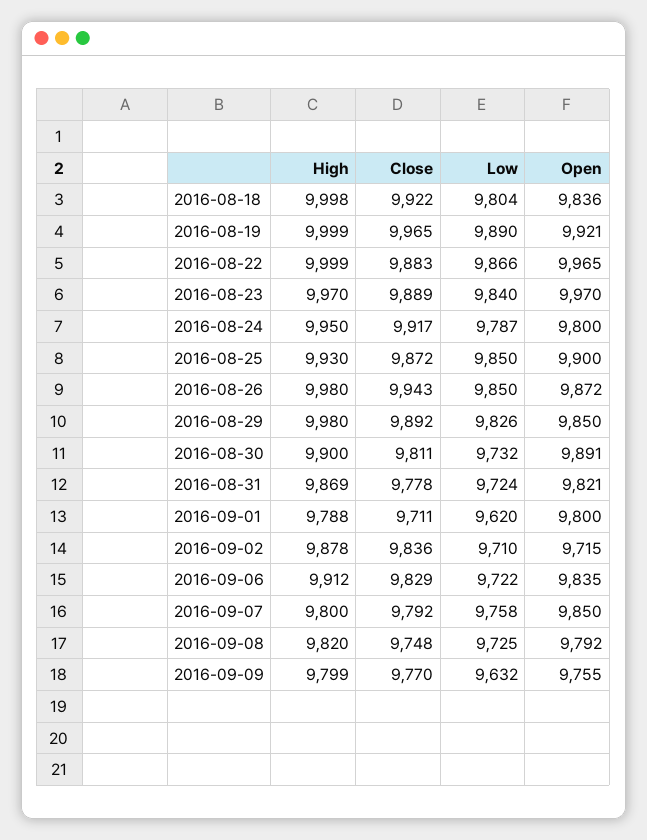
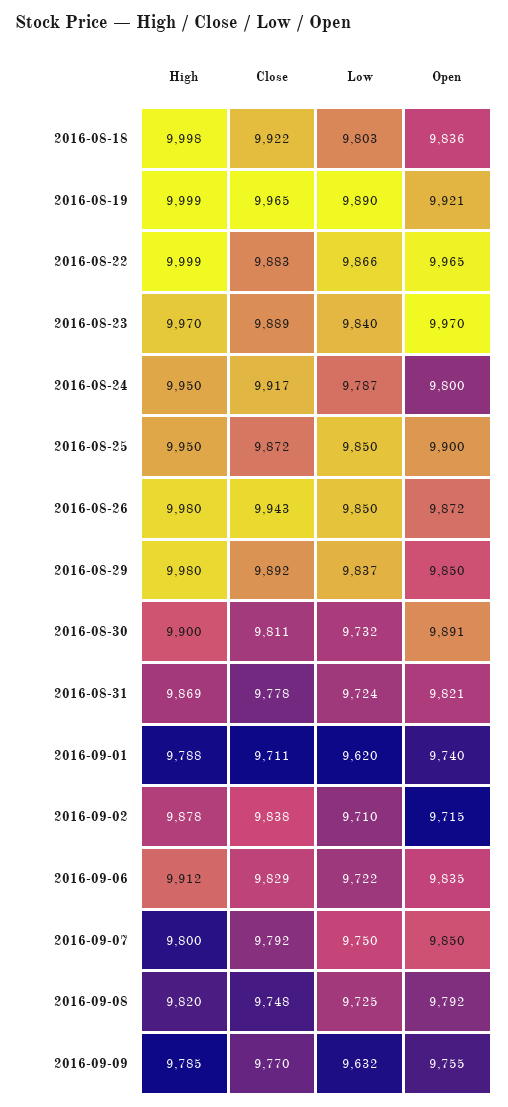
Low, 2016-08-18: 9804 -> 9803
High, 2016-08-25: 9930 -> 9950
Low, 2016-08-29: 9826 -> 9837
Open, 2016-09-01: 9800 -> 9740
Close, 2016-09-02: 9836 -> 9838
Low, 2016-09-07: 9758 -> 9750
High, 2016-09-09: 9799 -> 9785

